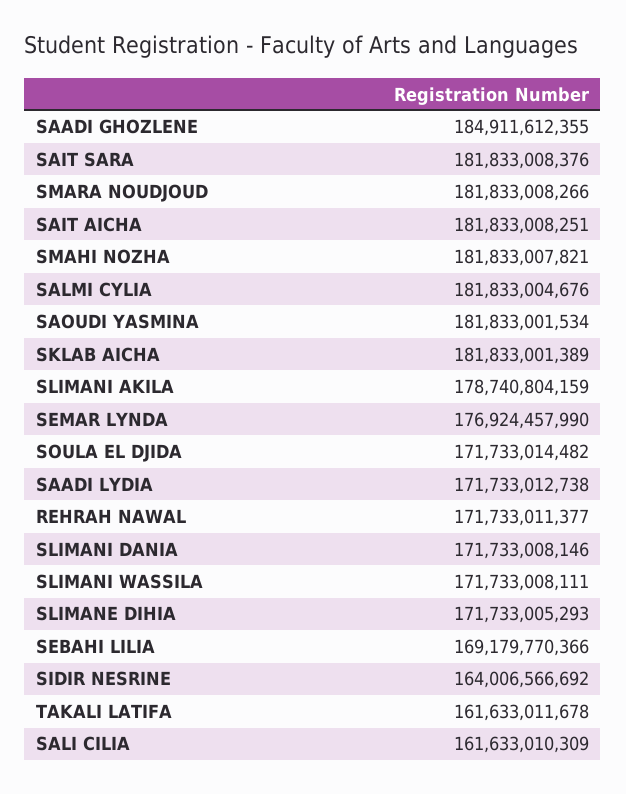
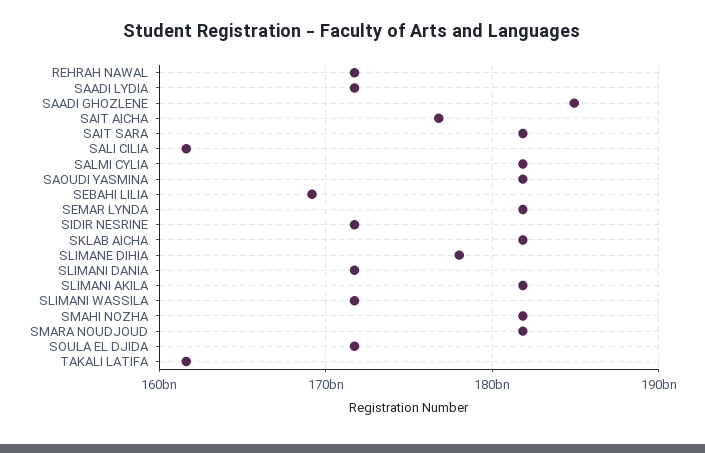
SAIT AICHA: 181833008251 -> 177000000000
SLIMANI AKILA: 178740804159 -> 182000000000
SEMAR LYNDA: 176924457990 -> 182000000000
SLIMANE DIHIA: 171733005293 -> 178000000000
SIDIR NESRINE: 164006566692 -> 172000000000

